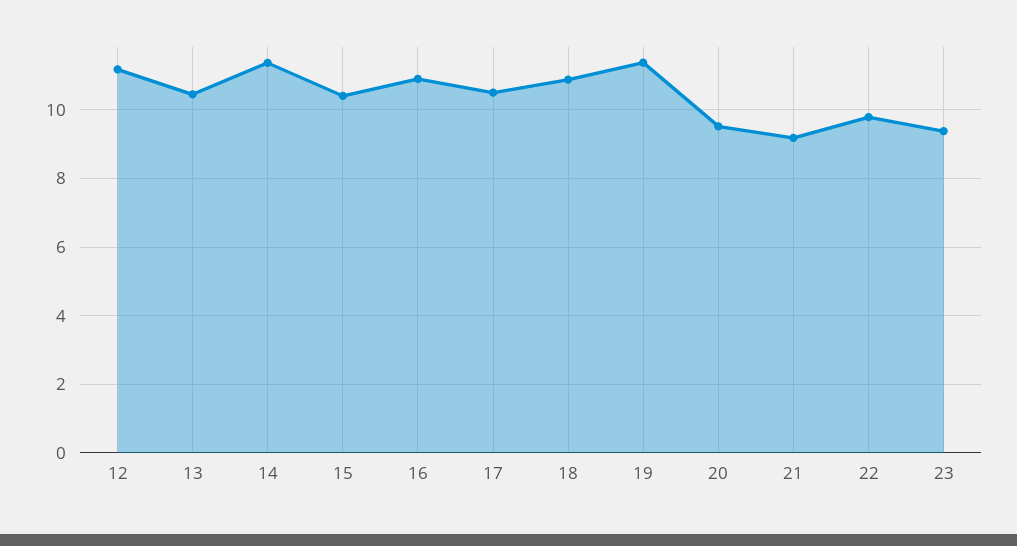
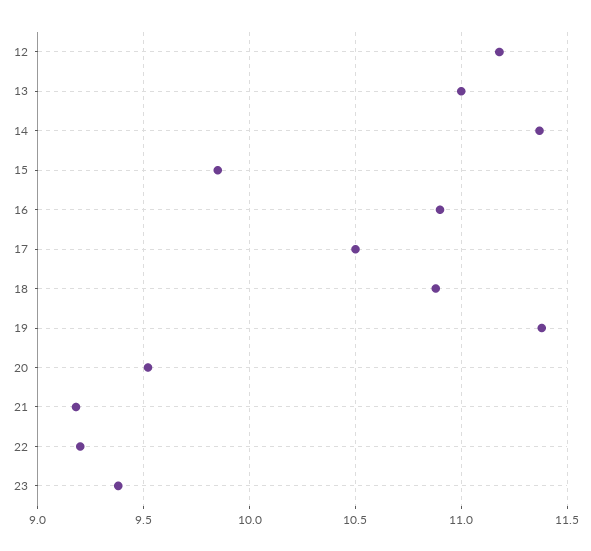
13: 10.4 -> 11
15: 10.4 -> 9.85
22: 9.8 -> 9.2

